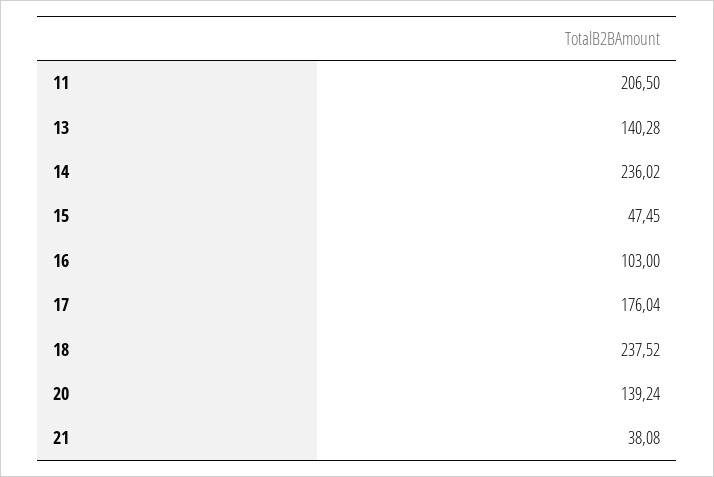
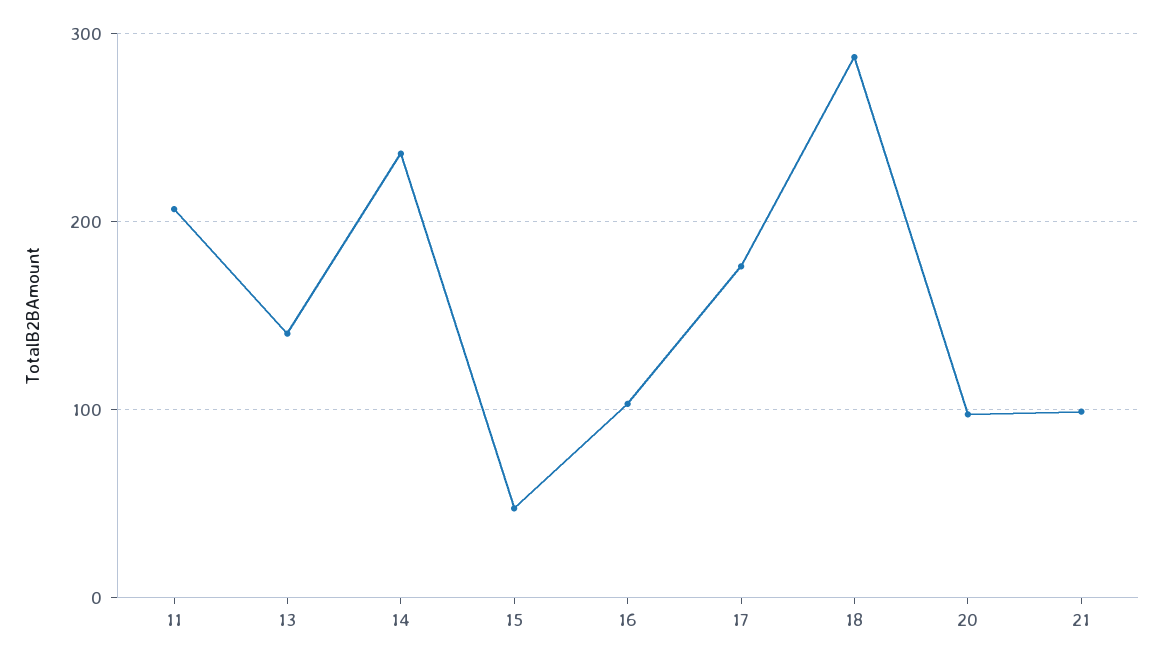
18: 237.52 -> 290
20: 139.24 -> 100
21: 38.08 -> 100

